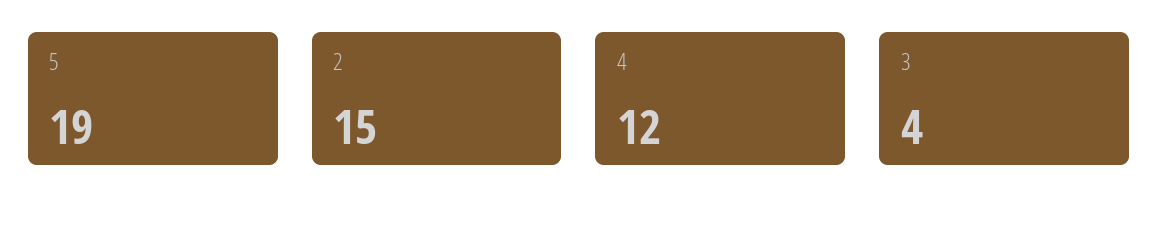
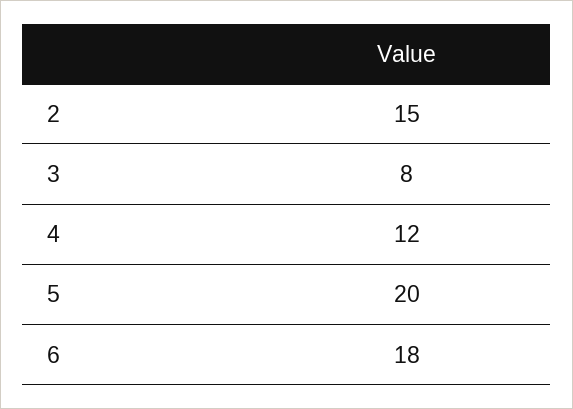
5: 19 -> 20
3: 4 -> 8
6: none -> 18

